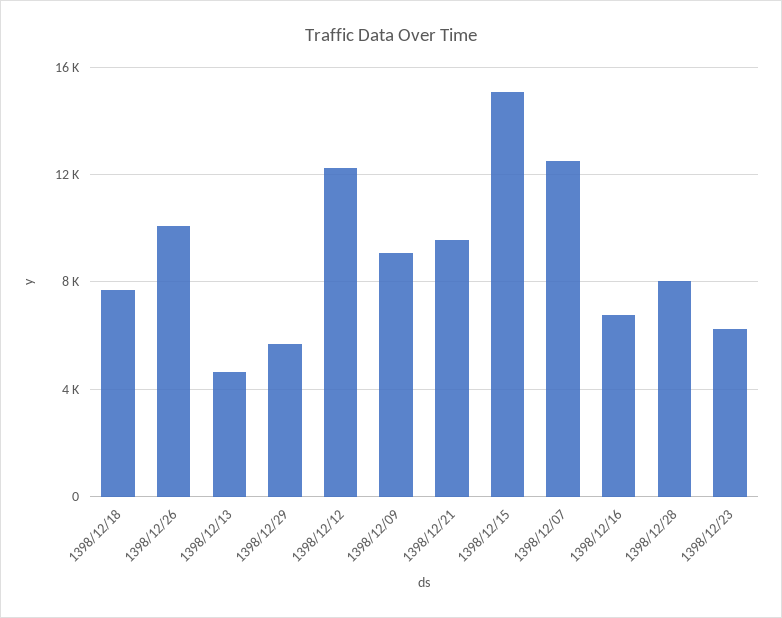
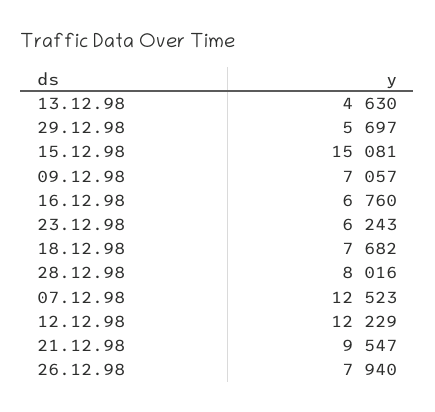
1398/12/26: 10000 -> 7940
1398/12/09: 9000 -> 7057

